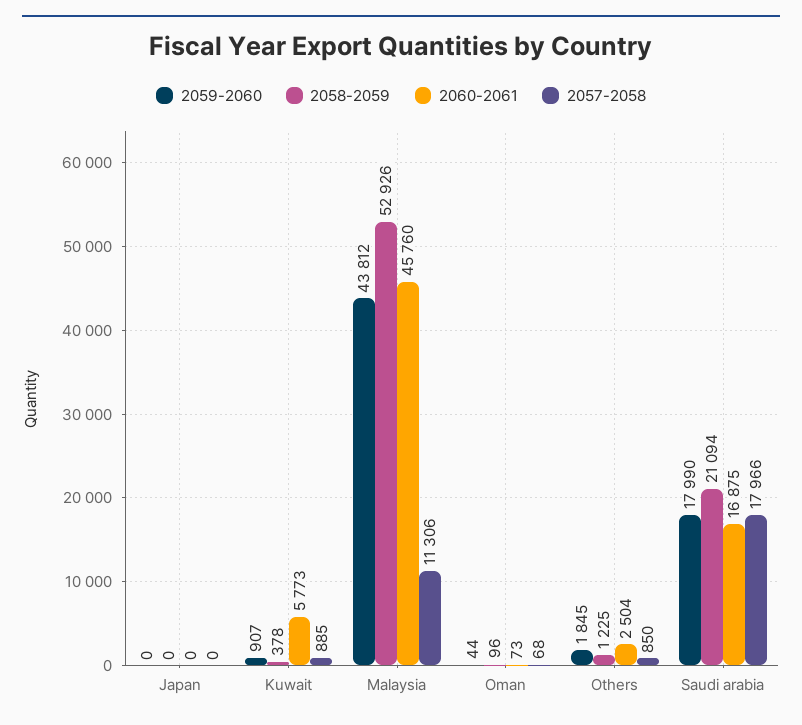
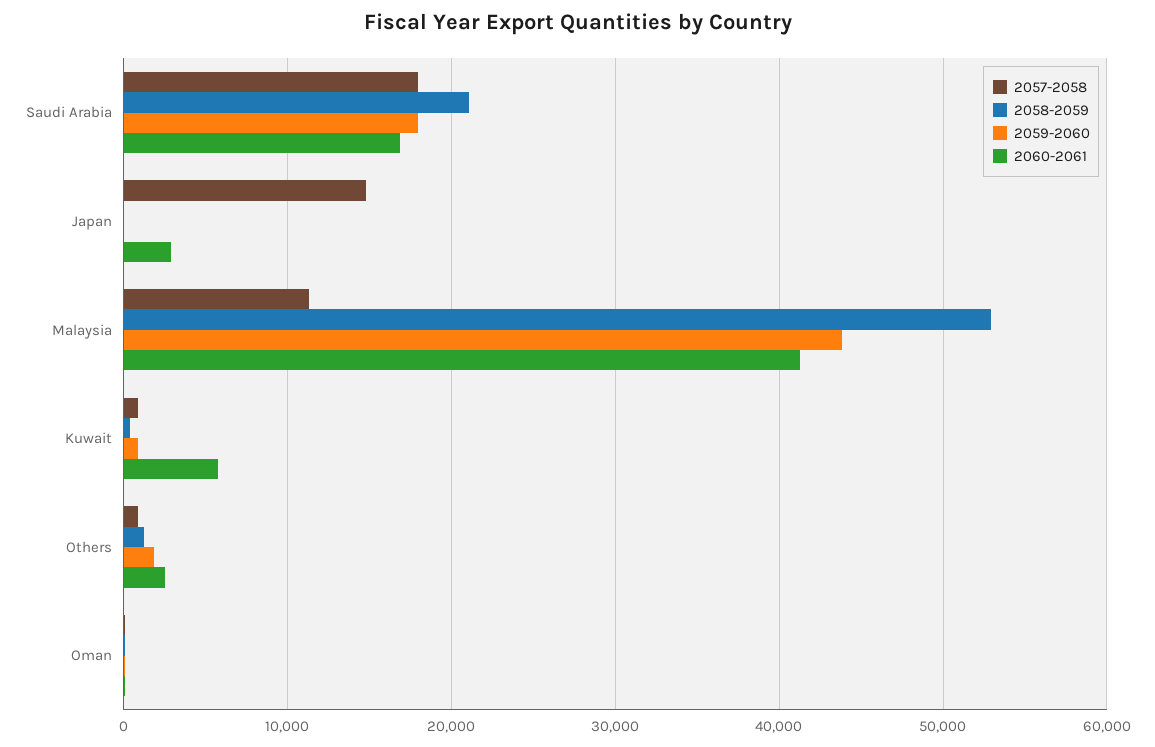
2060-2061, Japan: 0 -> 3000
2057-2058, Japan: 0 -> 15000
2060-2061, Malaysia: 45760 -> 41000

